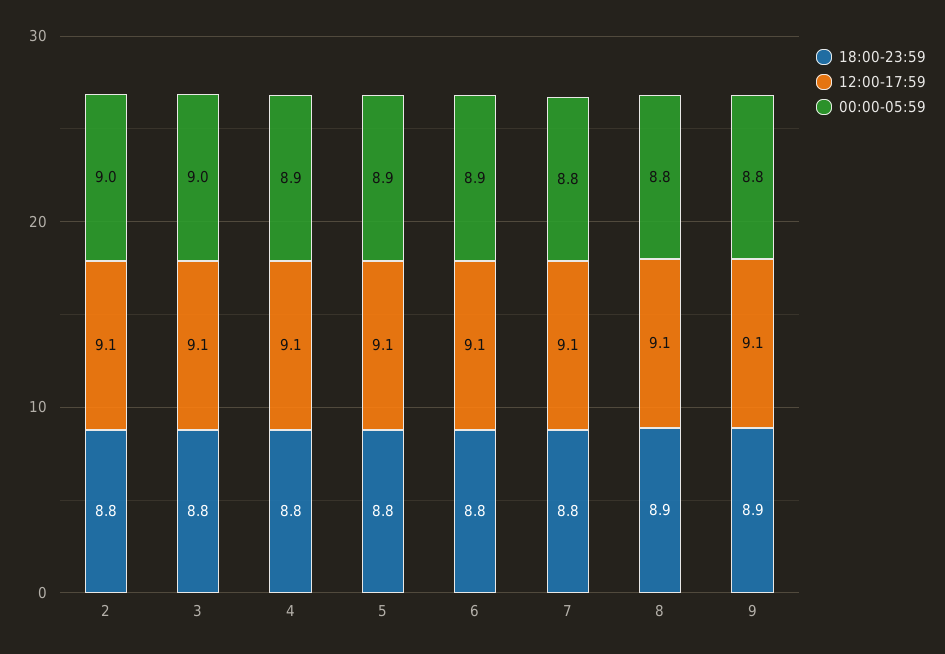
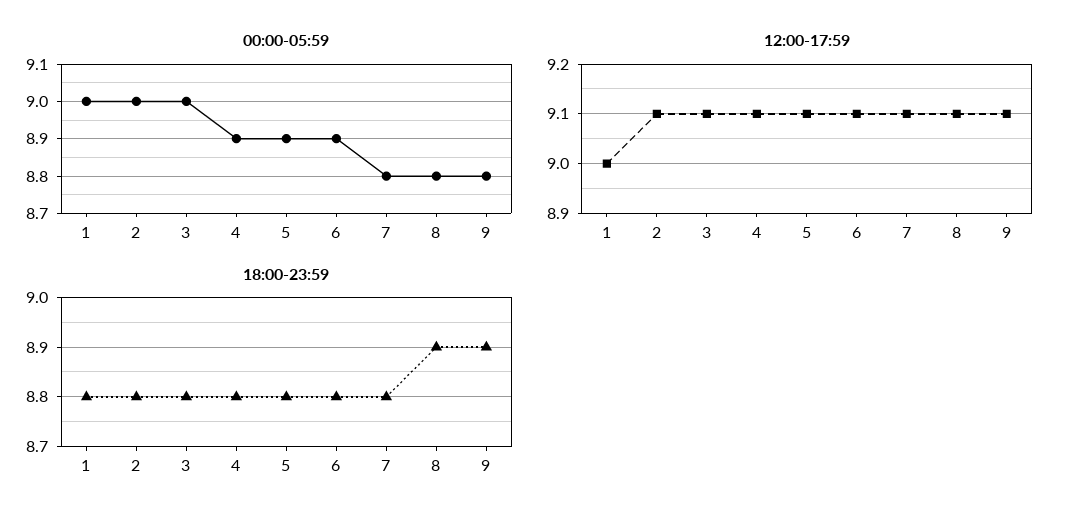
00:00-05:59, 1: none -> 9
12:00-17:59, 1: none -> 9
18:00-23:59, 1: none -> 8.8

